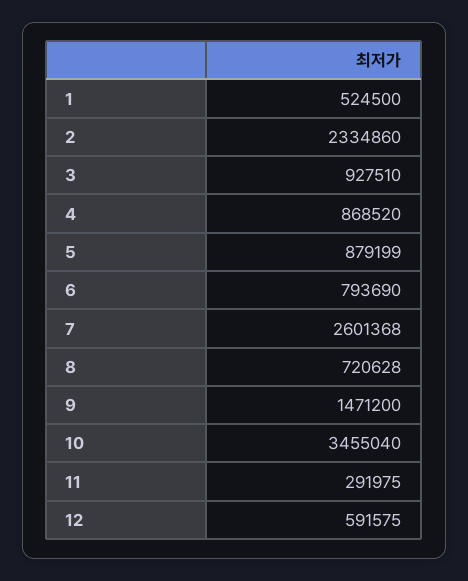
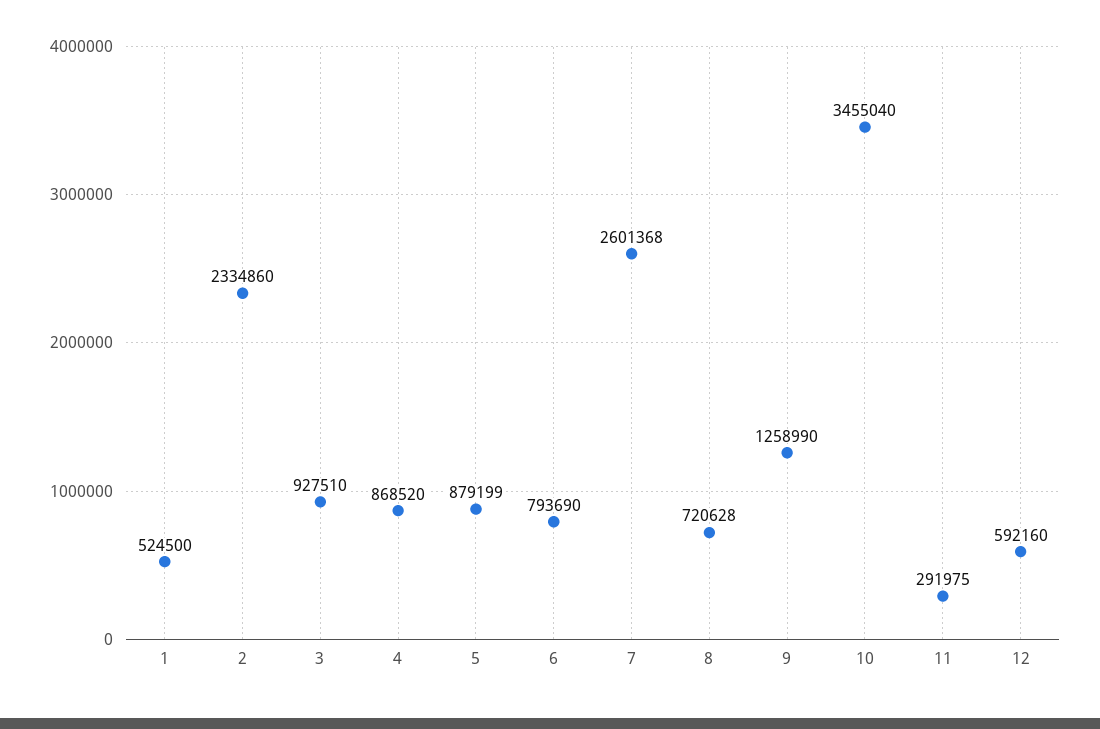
9: 1471200 -> 1258990
12: 591575 -> 592160

